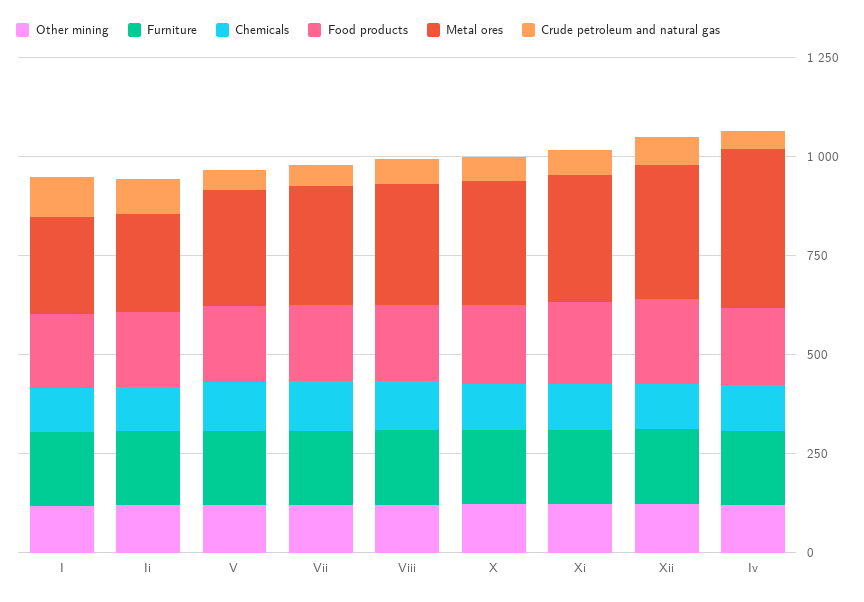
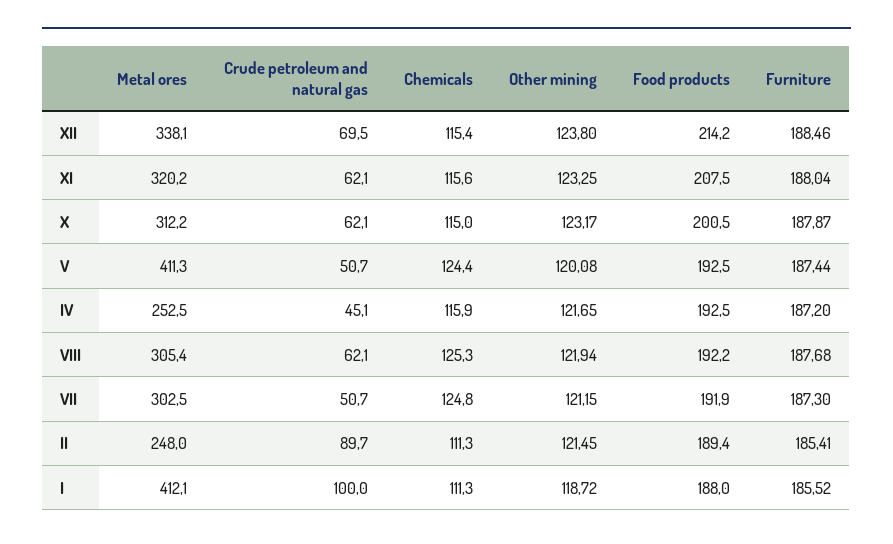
Metal ores, I: 250 -> 412.1
Metal ores, V: 300 -> 411.3
Metal ores, Iv: 400 -> 252.5

